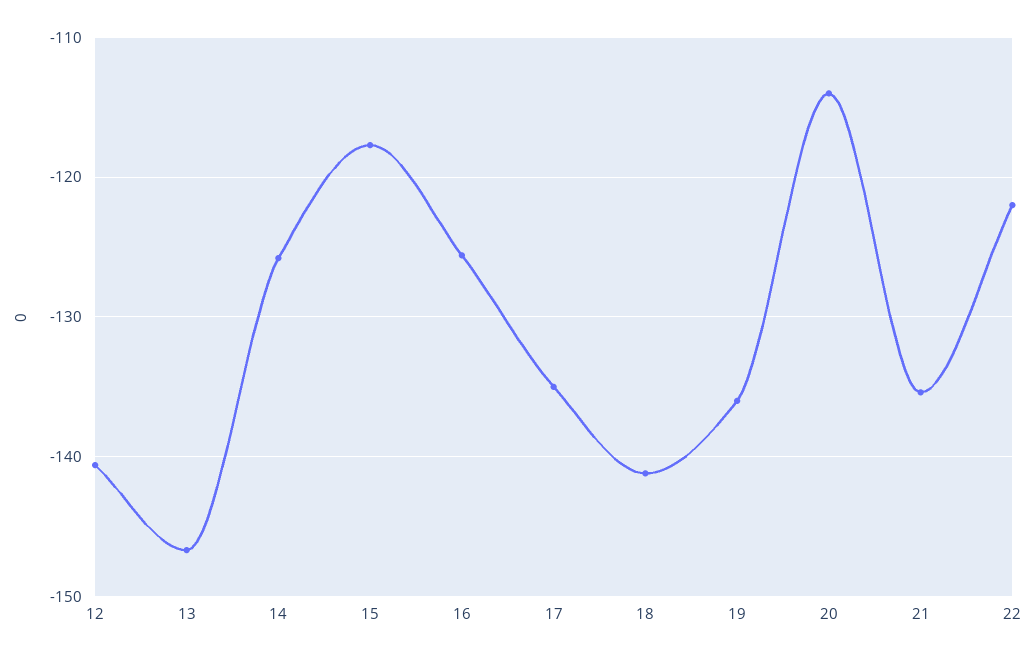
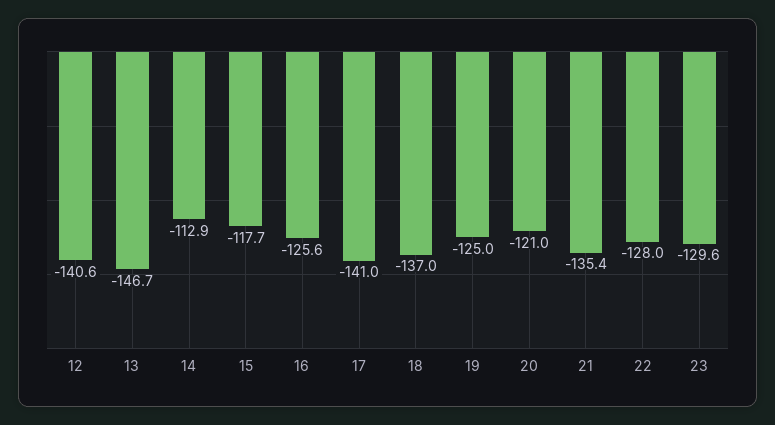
14: -126 -> -112.9
17: -135 -> -141
18: -141 -> -137
19: -136 -> -125
20: -114 -> -121
22: -122 -> -128
23: none -> -129.6

